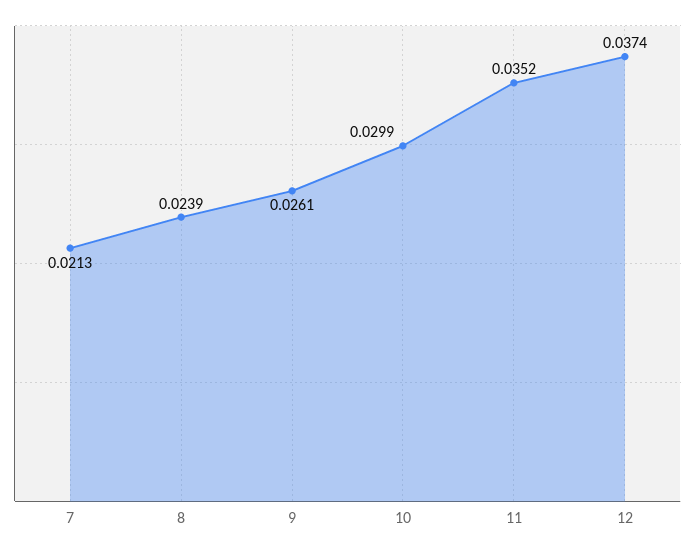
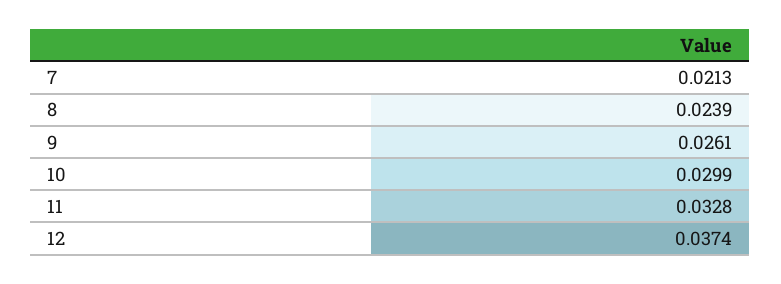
11: 0.0352 -> 0.0328

